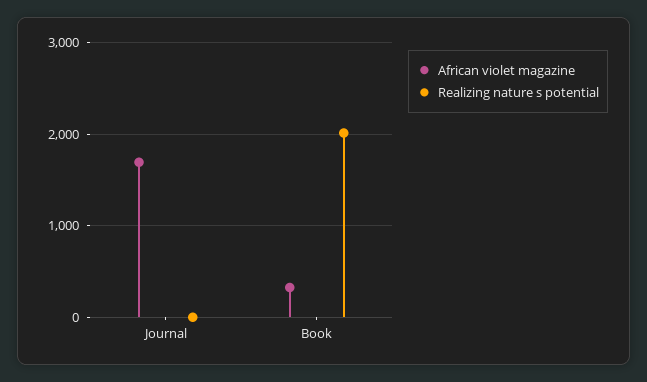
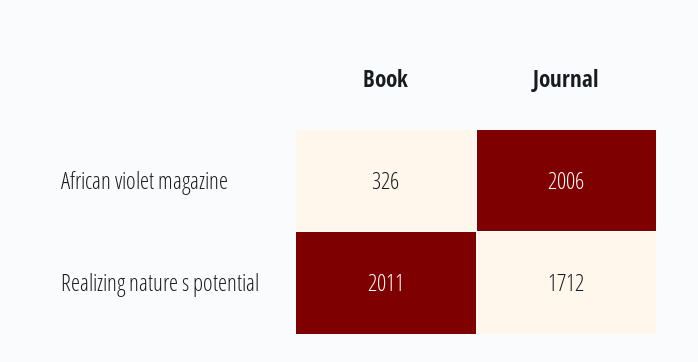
African violet magazine, Journal: 1700 -> 2006
Realizing nature s potential, Journal: 0 -> 1712

